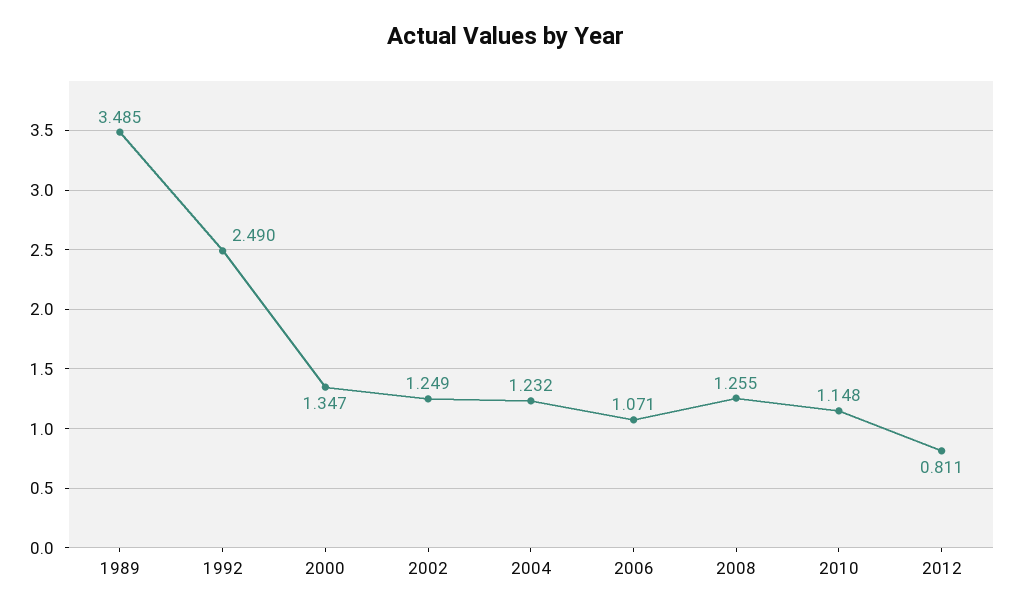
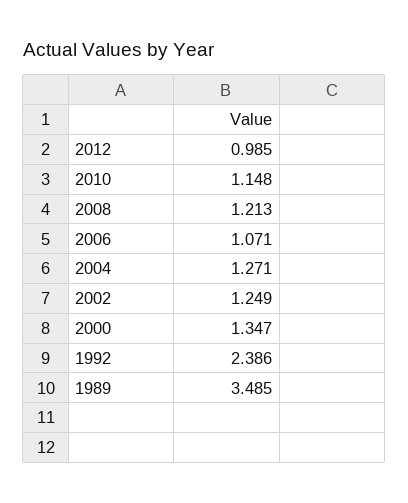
1992: 2.49 -> 2.386
2004: 1.232 -> 1.271
2008: 1.255 -> 1.213
2012: 0.811 -> 0.985

